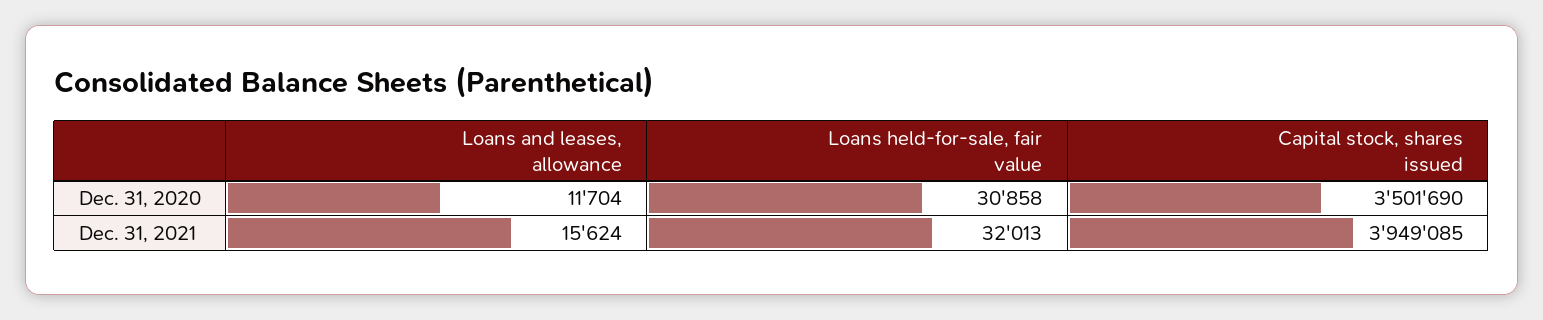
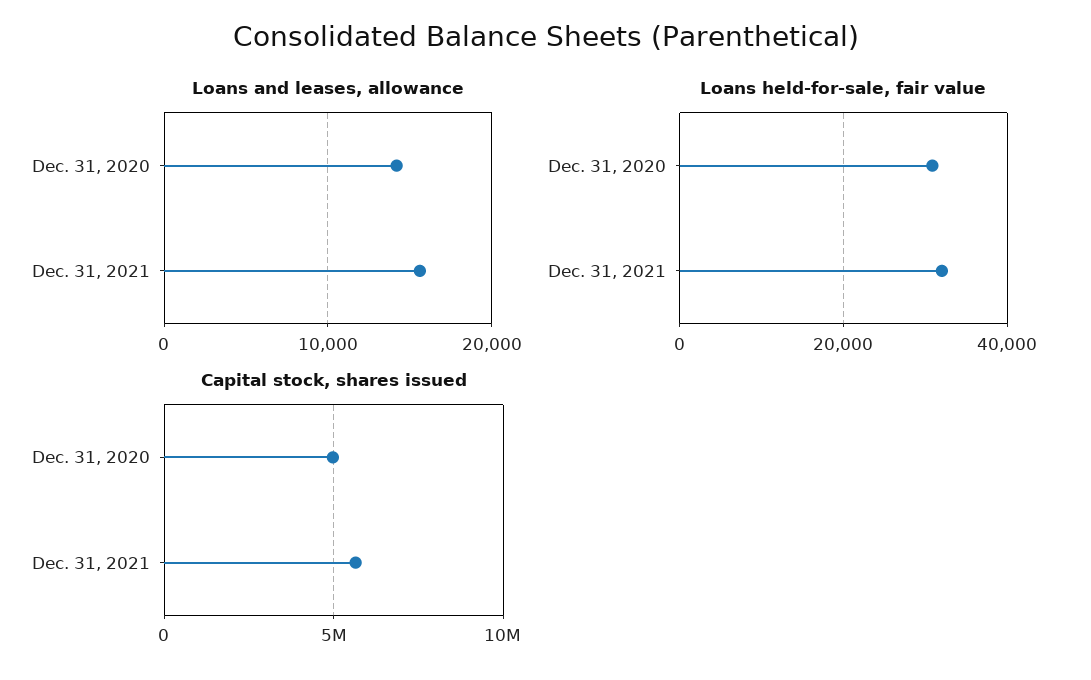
Loans and leases, allowance, Dec. 31, 2020: 11704 -> 14000
Capital stock, shares issued, Dec. 31, 2020: 3501690 -> 5000000
Capital stock, shares issued, Dec. 31, 2021: 3949085 -> 5500000

